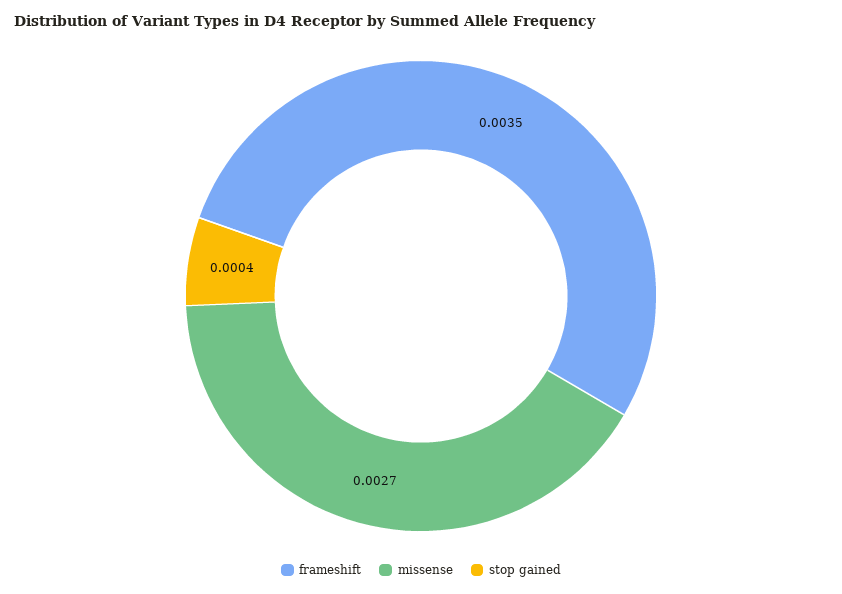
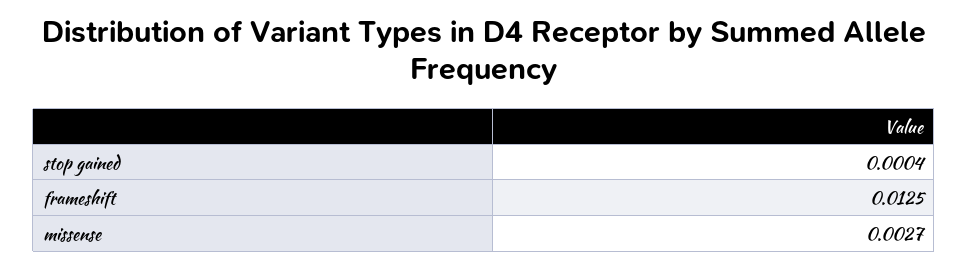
frameshift: 0.0035 -> 0.0125

